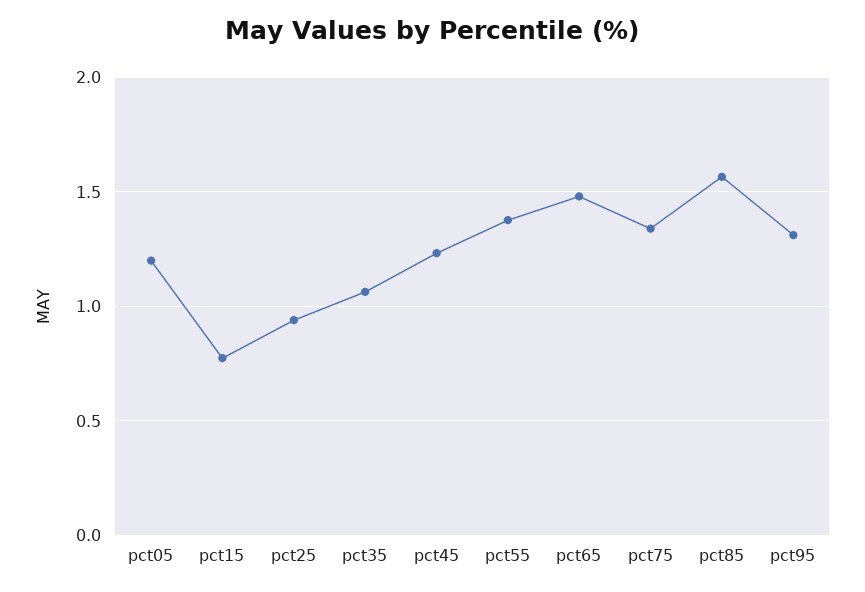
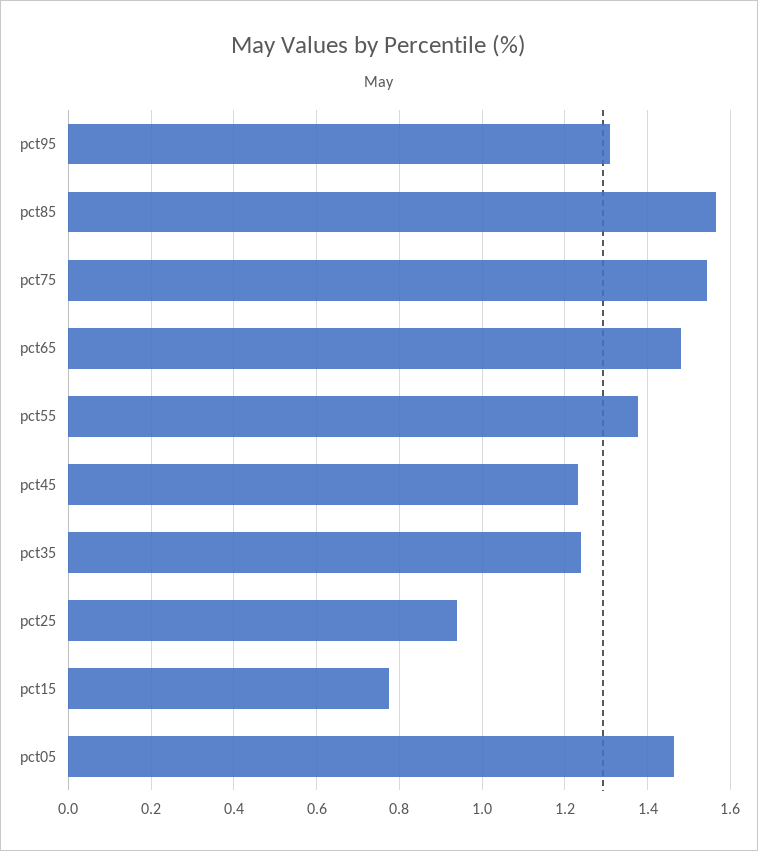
pct05: 1.2 -> 1.46
pct35: 1.05 -> 1.24
pct75: 1.35 -> 1.54

